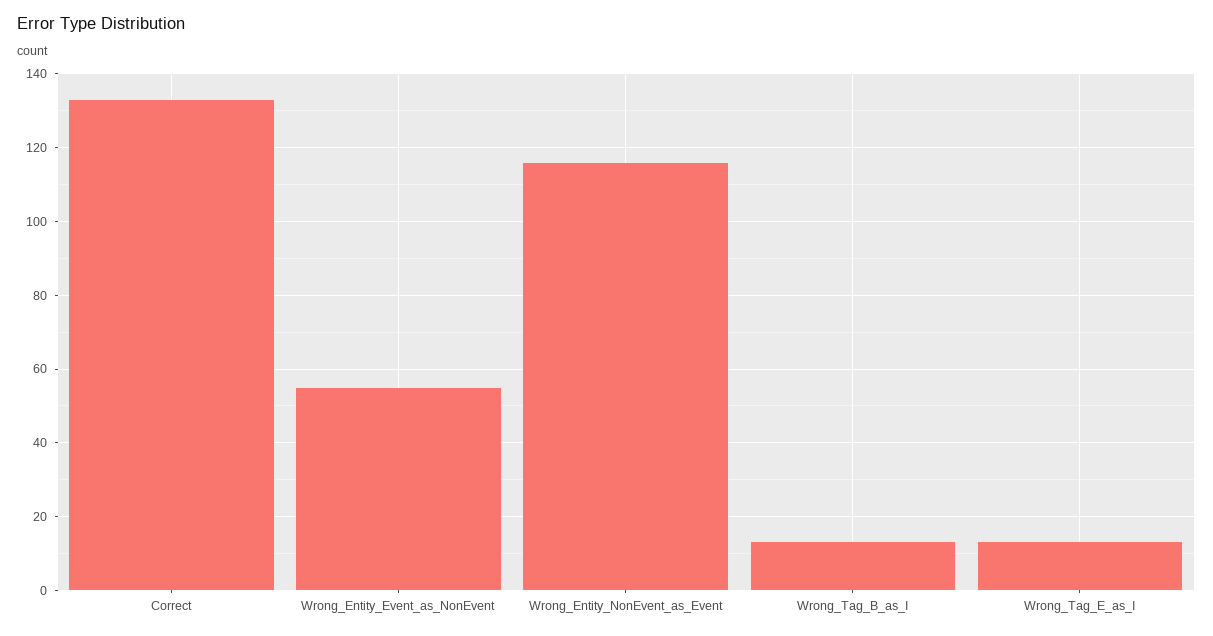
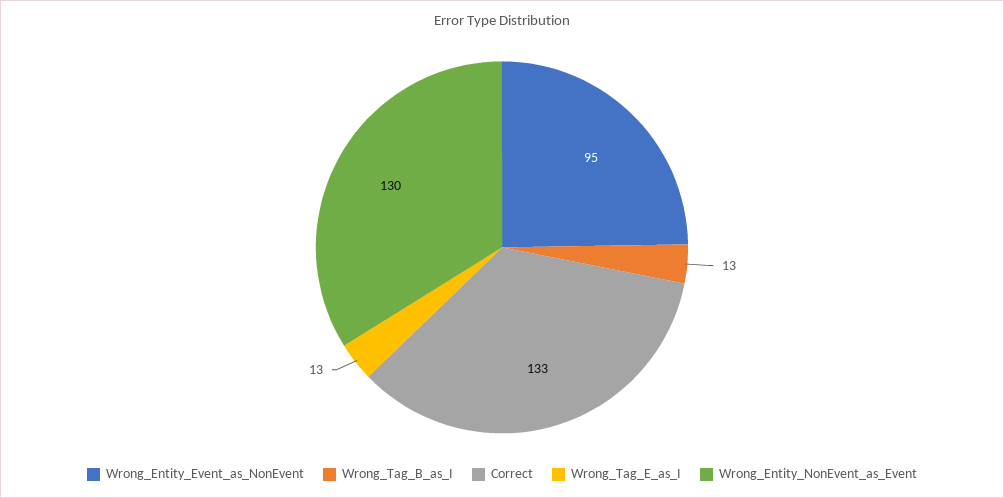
Wrong_Entity_Event_as_NonEvent: 55 -> 95
Wrong_Entity_NonEvent_as_Event: 115 -> 130

